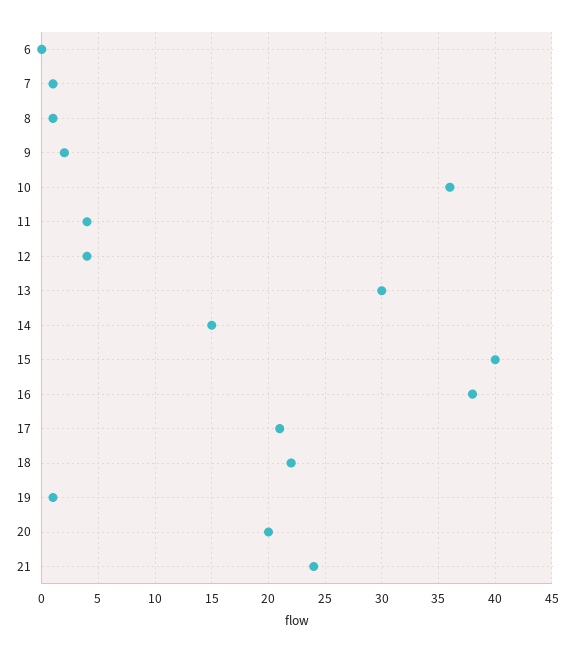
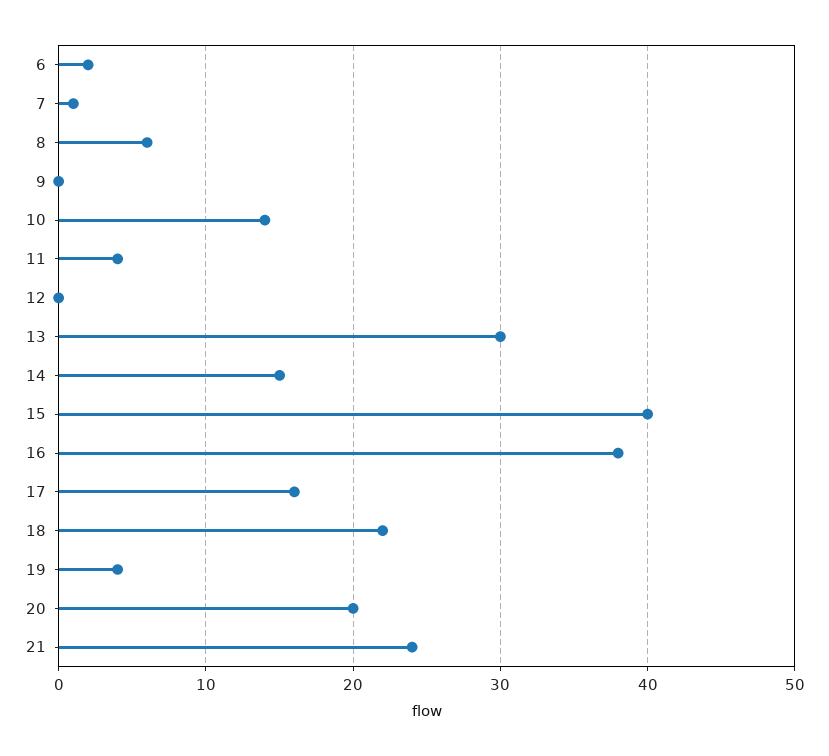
6: 0 -> 2
8: 1 -> 6
9: 2 -> 0
10: 36 -> 14
12: 4 -> 0
17: 21 -> 16
19: 1 -> 4

